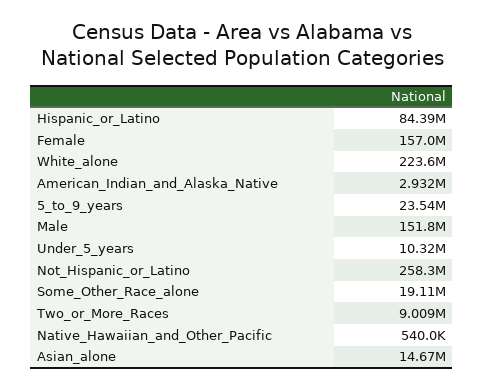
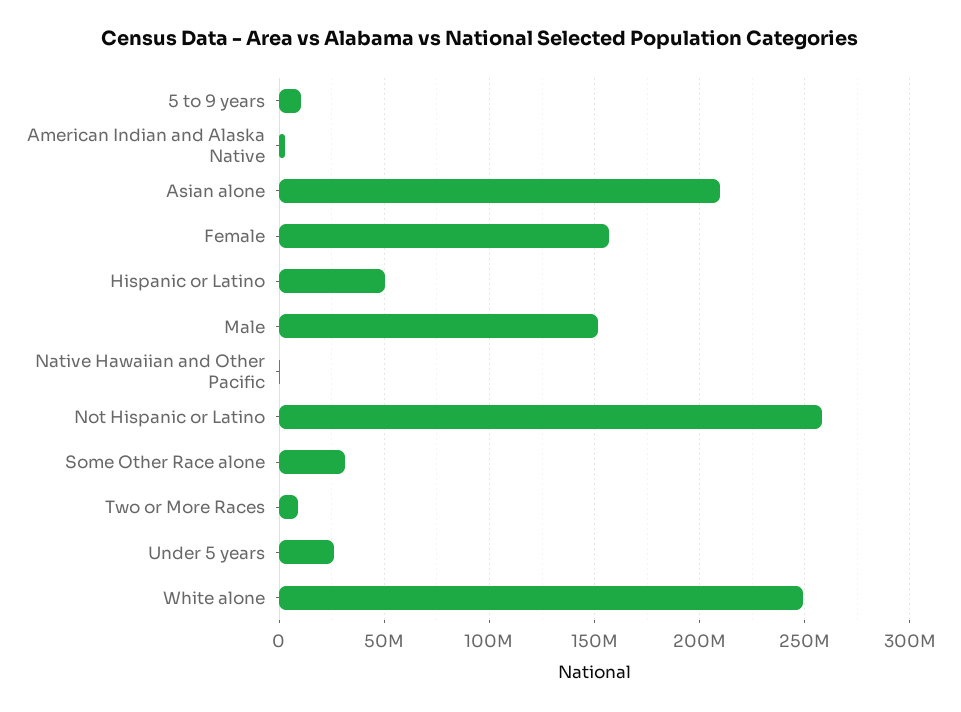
Hispanic_or_Latino: 84390000 -> 50000000
White_alone: 223600000 -> 250000000
5_to_9_years: 23540000 -> 10000000
Under_5_years: 10320000 -> 25000000
Some_Other_Race_alone: 19110000 -> 30000000
Asian_alone: 14670000 -> 210000000

